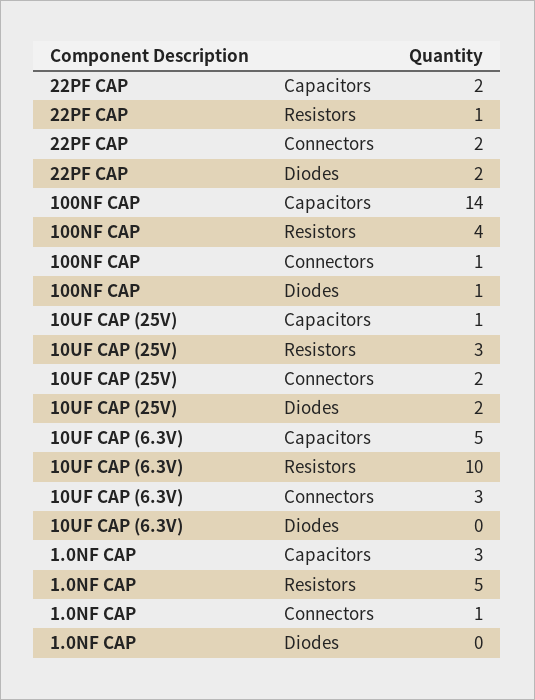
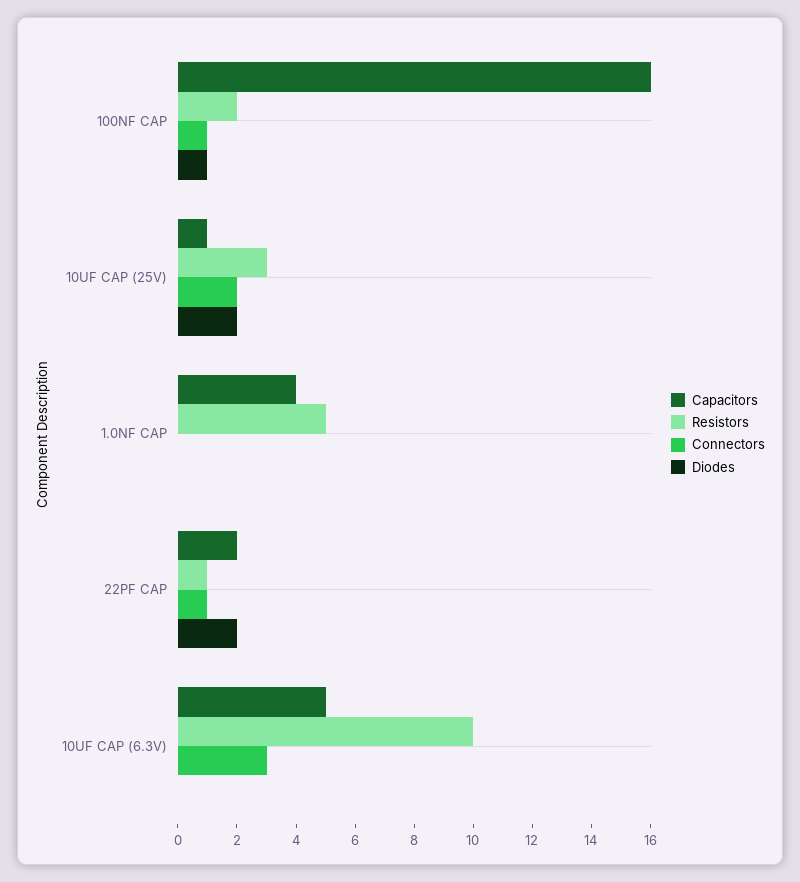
Connectors, 22PF CAP: 2 -> 1
Capacitors, 100NF CAP: 14 -> 16
Resistors, 100NF CAP: 4 -> 2
Capacitors, 1.0NF CAP: 3 -> 4
Connectors, 1.0NF CAP: 1 -> 0

